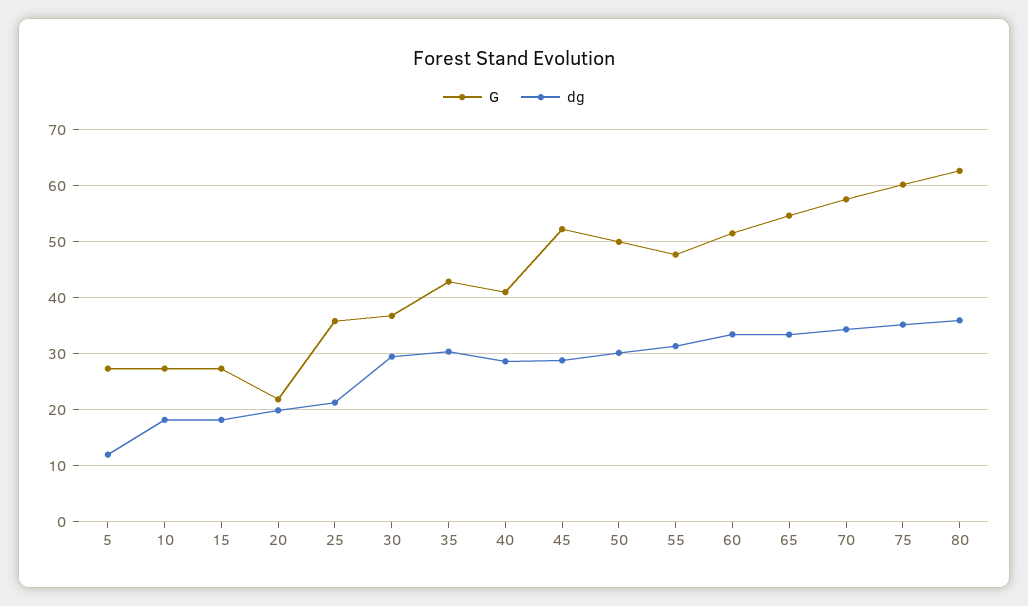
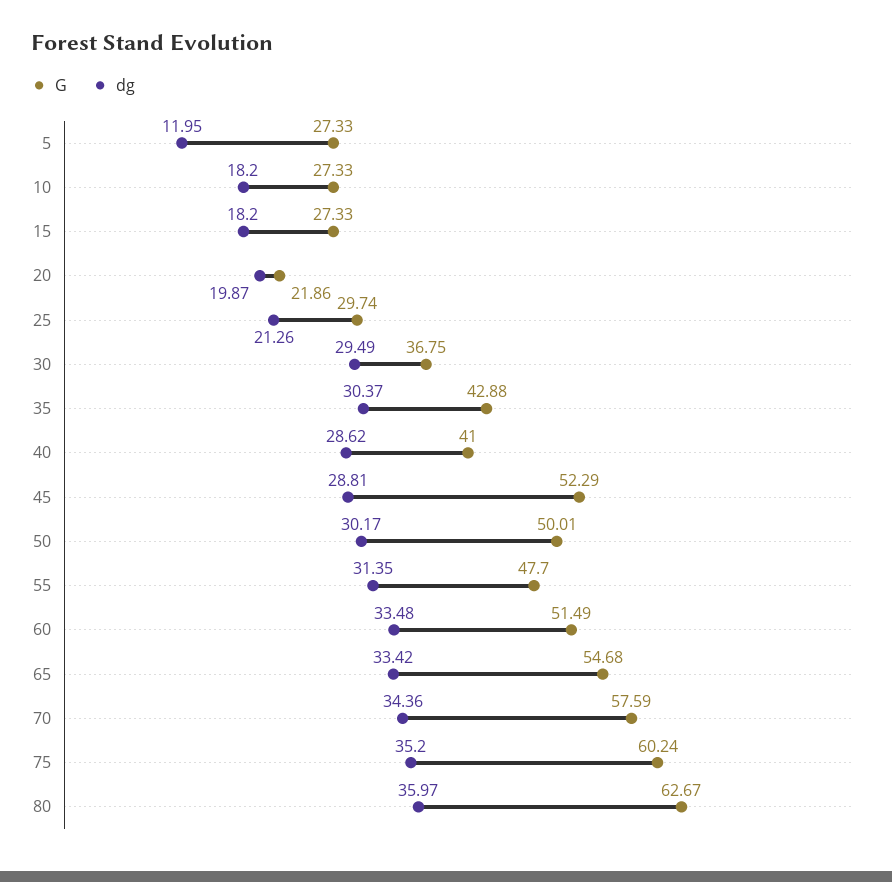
G, 25: 36 -> 29.74

